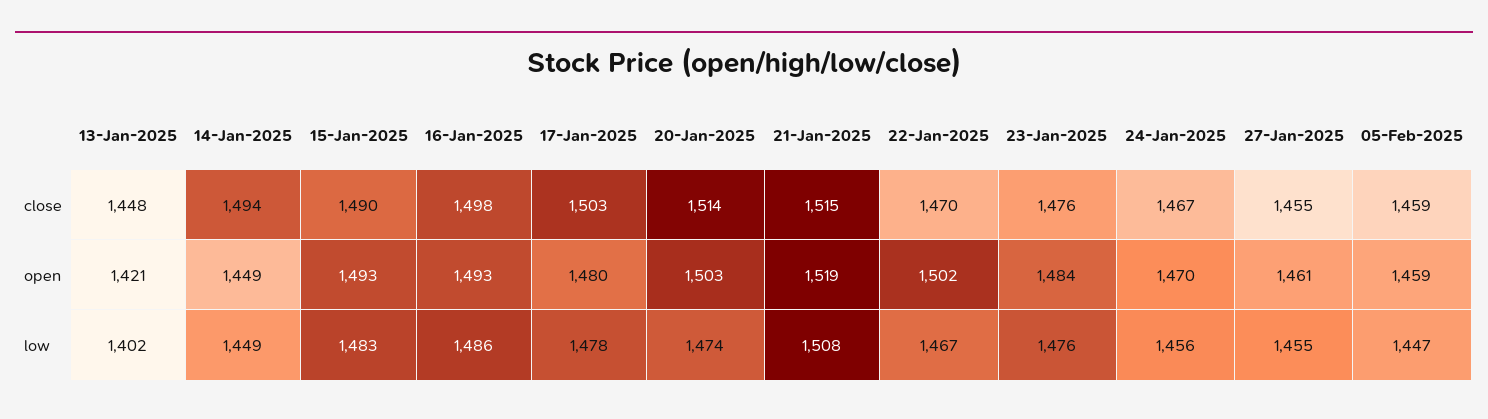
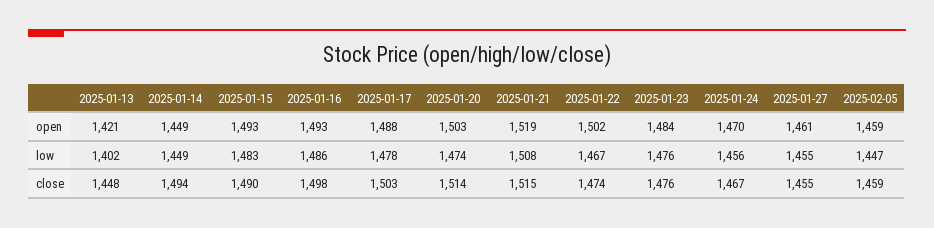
22-Jan-2025, close: 1470 -> 1474
17-Jan-2025, open: 1480 -> 1488

